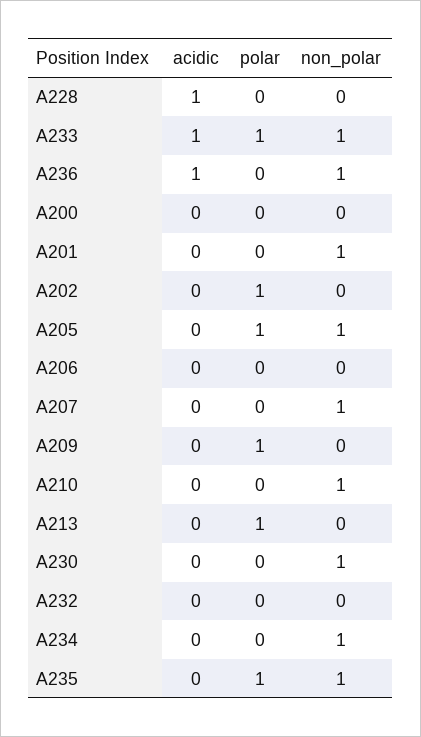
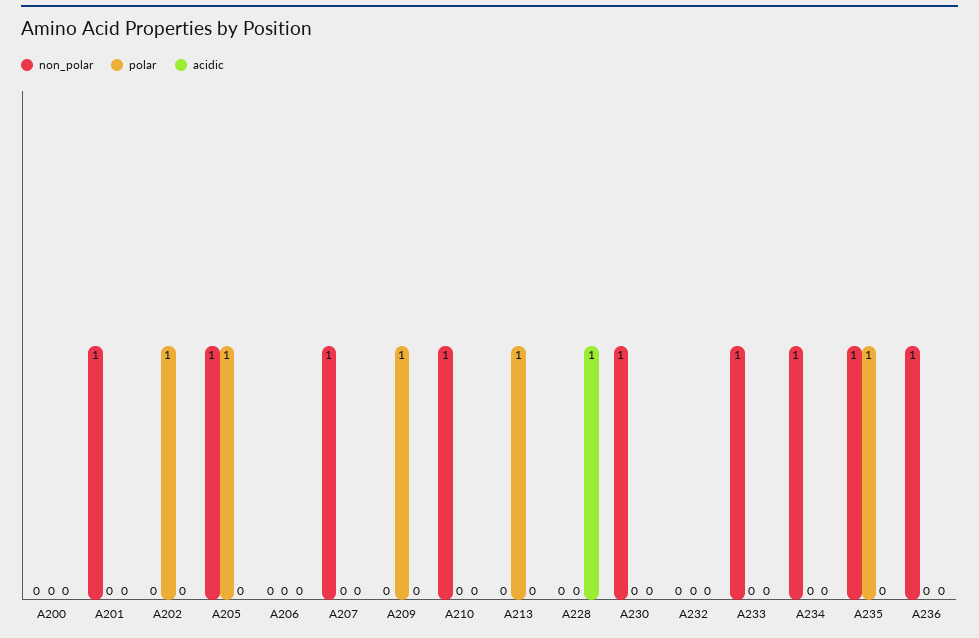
acidic, A233: 1 -> 0
polar, A233: 1 -> 0
acidic, A236: 1 -> 0

